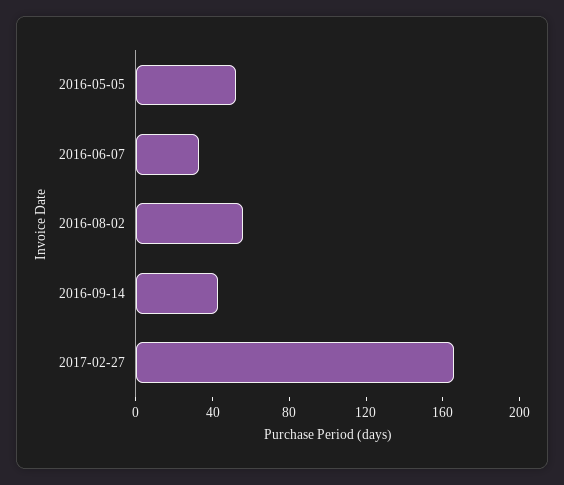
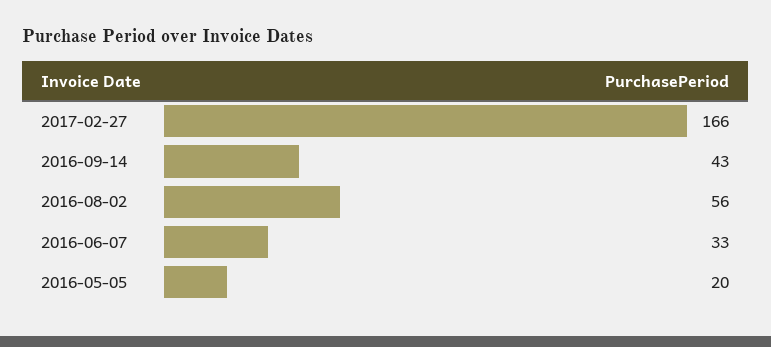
2016-05-05: 50 -> 20

